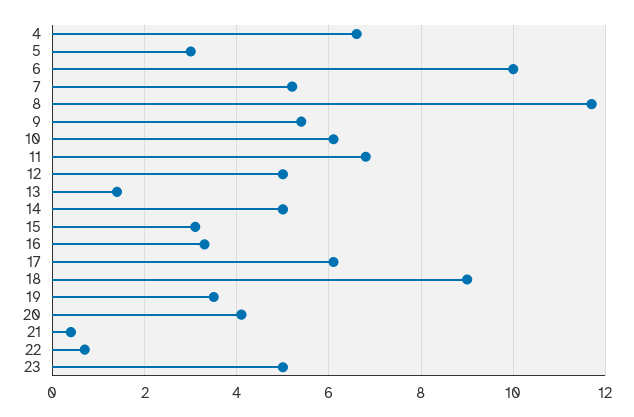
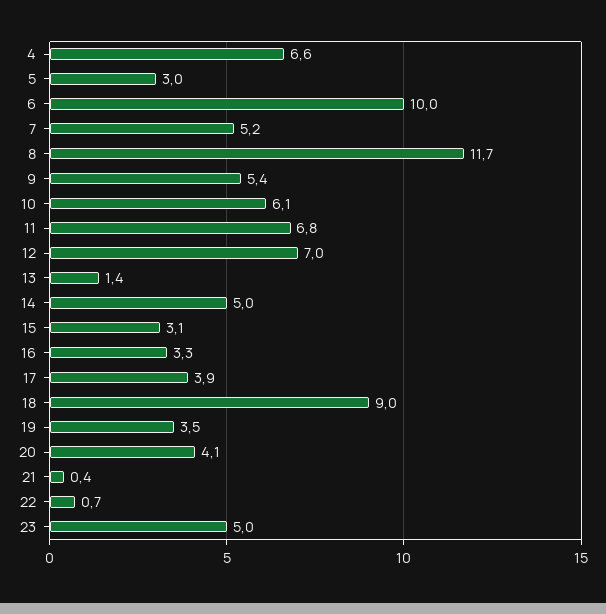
12: 5 -> 7
17: 6 -> 3.9

